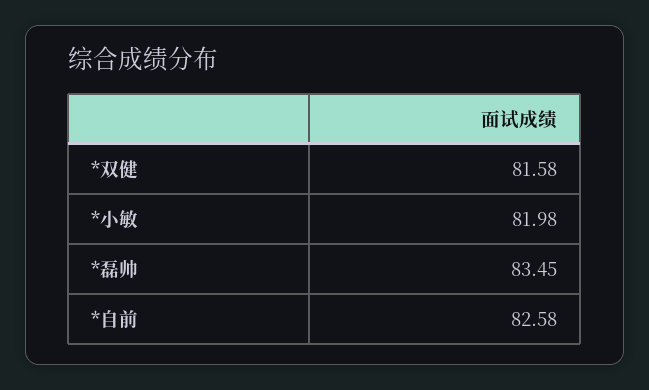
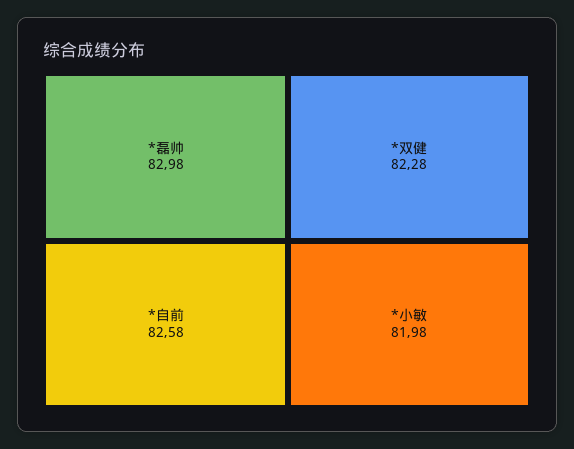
*双健: 81.58 -> 82.28
*磊帅: 83.45 -> 82.98

